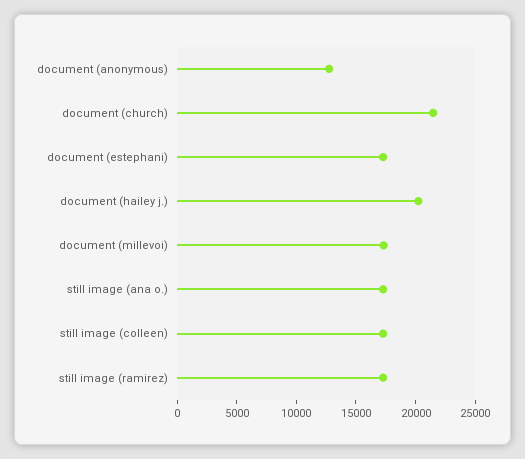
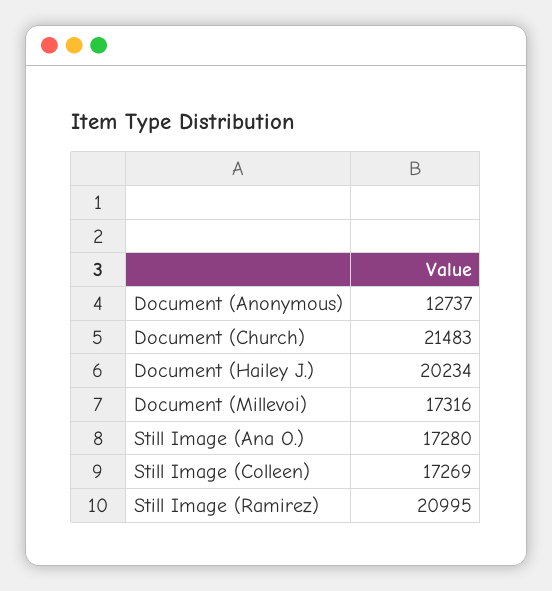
document (estephani): 17000 -> none
still image (ramirez): 17000 -> 20995

